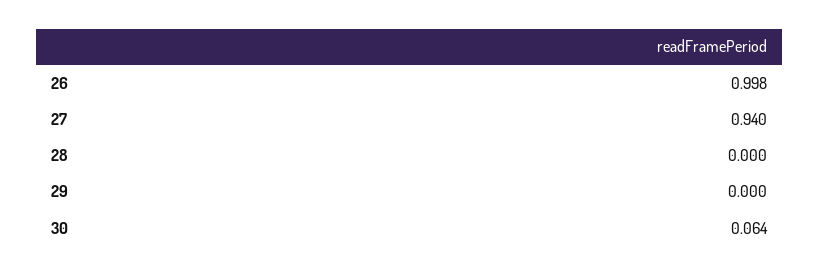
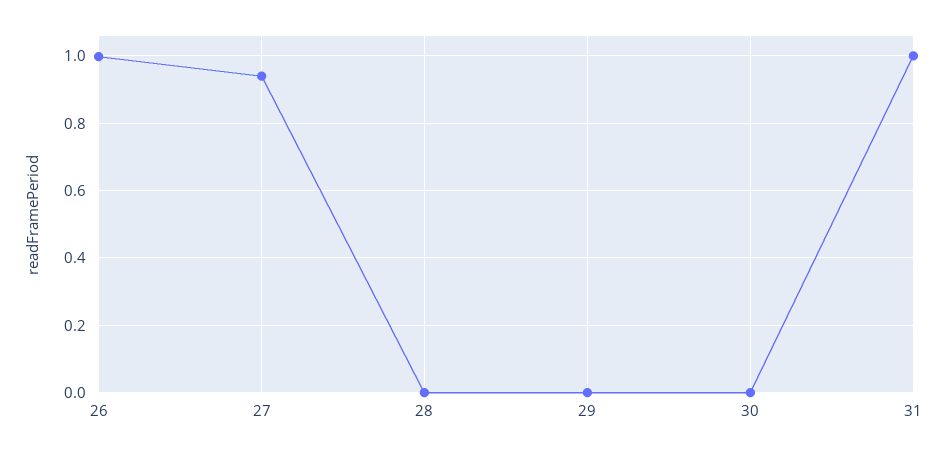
30: 0.064 -> 0
31: none -> 1

